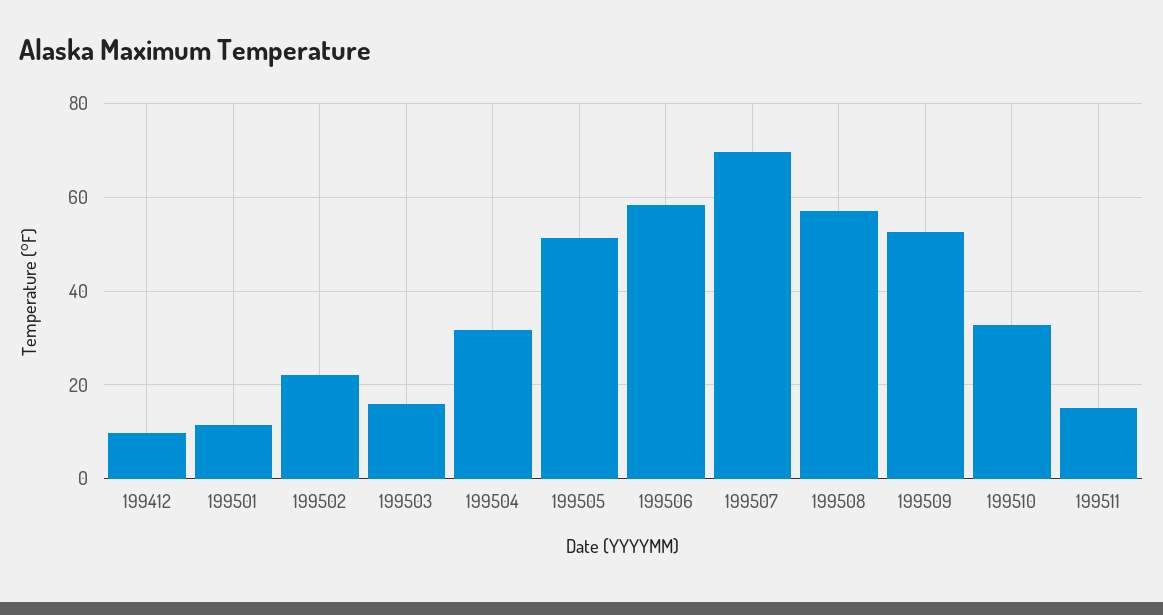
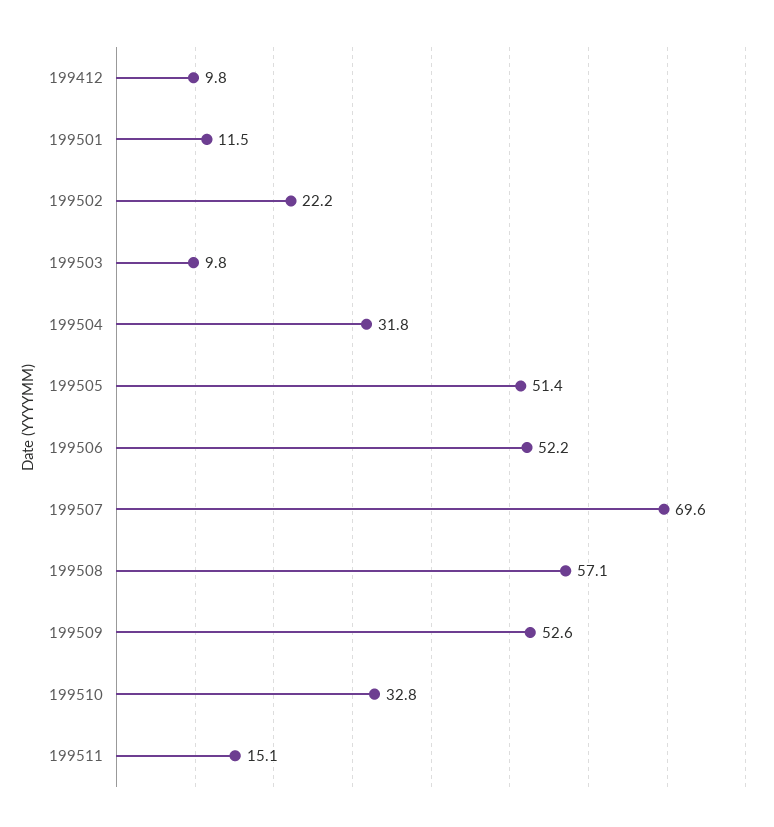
199503: 16 -> 9.8
199506: 58 -> 52.2

